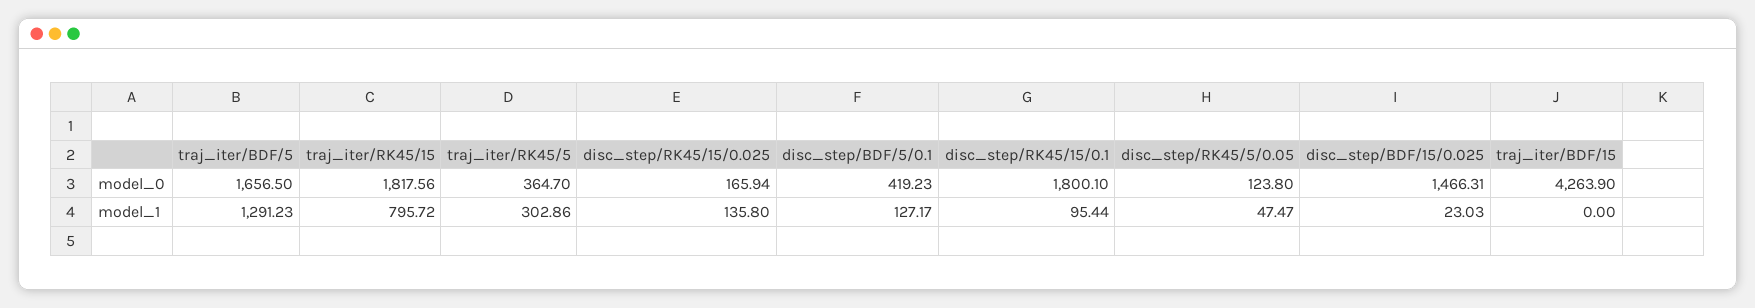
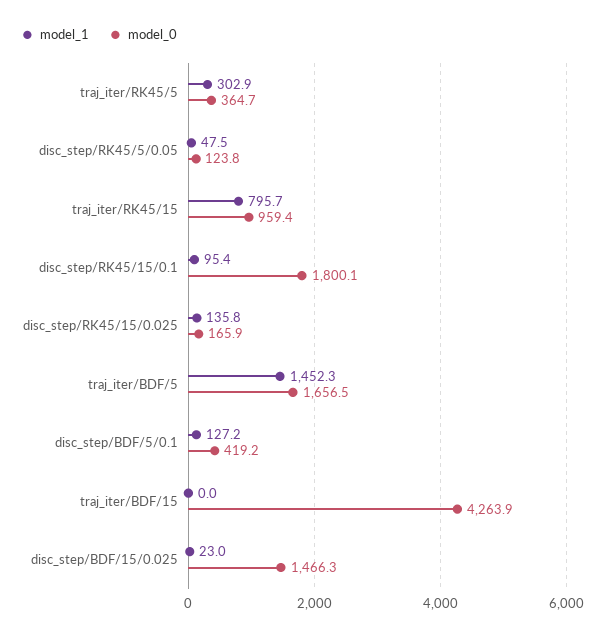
model_0, traj_iter/RK45/15: 1817.56 -> 959.4
model_1, traj_iter/BDF/5: 1291.23 -> 1452.3

